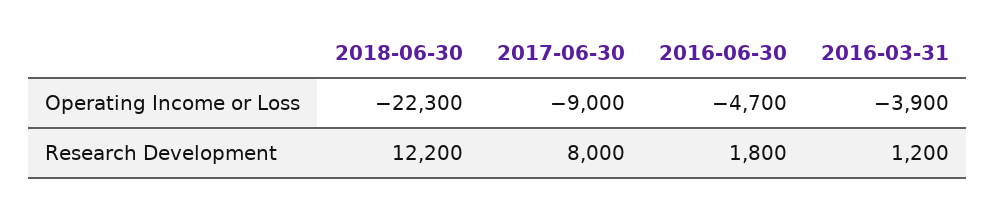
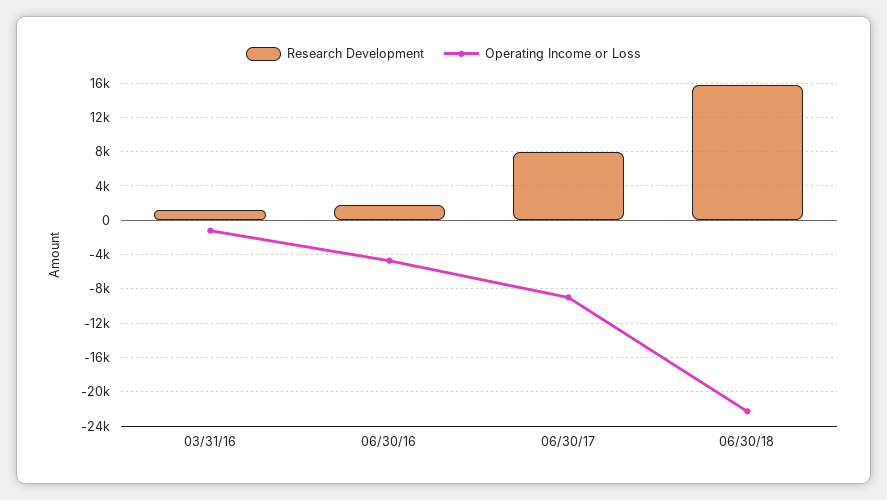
Operating Income or Loss, 2016-03-31: -3900 -> -1000
Research Development, 2018-06-30: 12200 -> 16000

